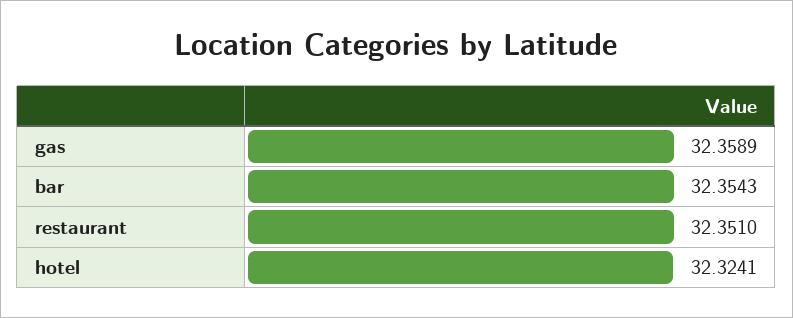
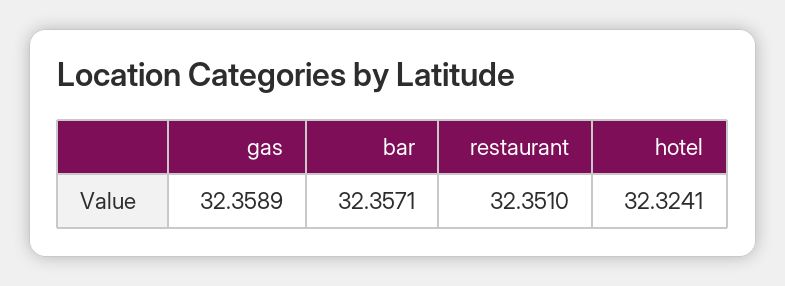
bar: 32.3543 -> 32.3571

